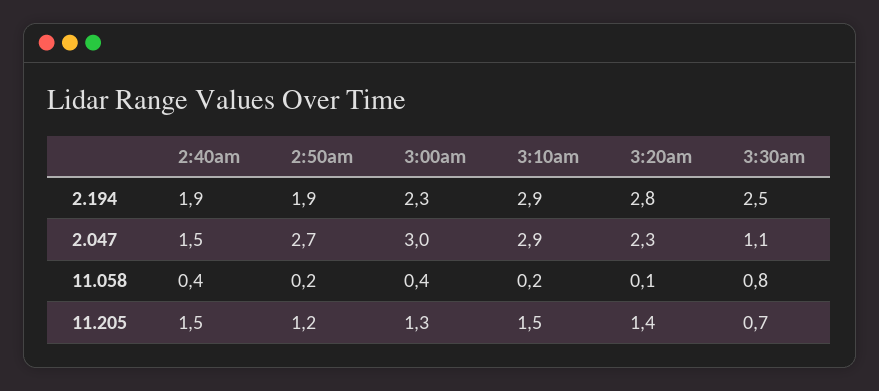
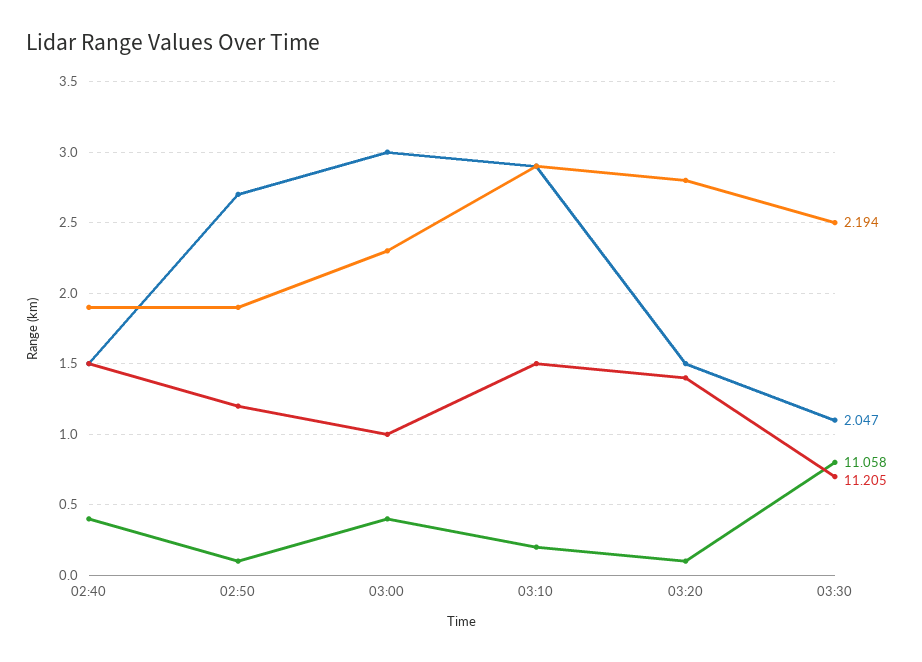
2.047, 3:20am: 2.3 -> 1.5
11.058, 2:50am: 0.2 -> 0.1
11.205, 3:00am: 1.3 -> 1

